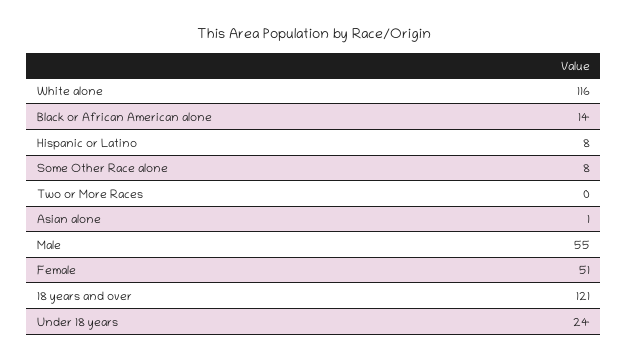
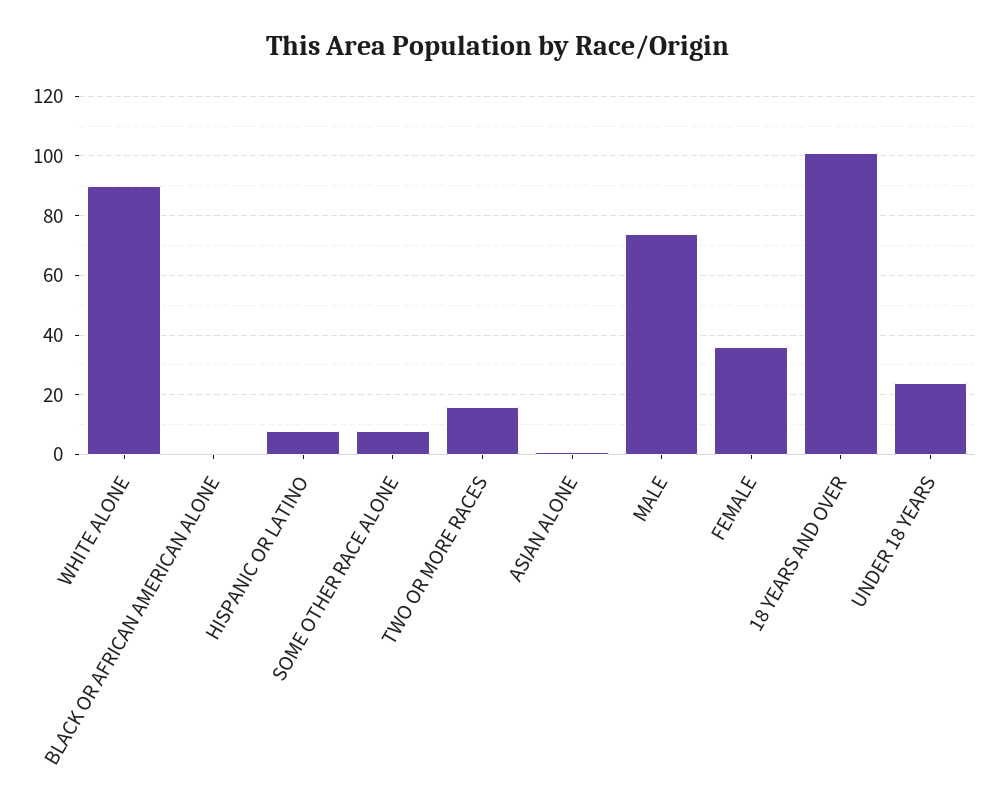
White alone: 116 -> 90
Black or African American alone: 14 -> 0
Two or More Races: 0 -> 15
Male: 55 -> 75
Female: 51 -> 35
18 years and over: 121 -> 100

